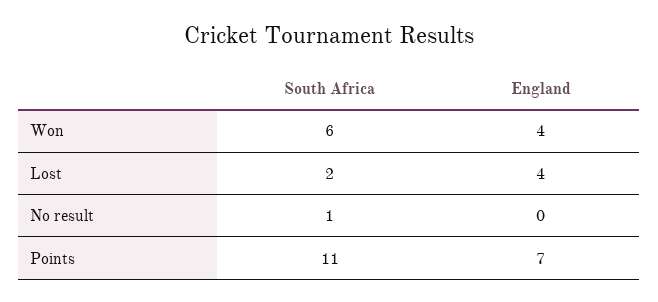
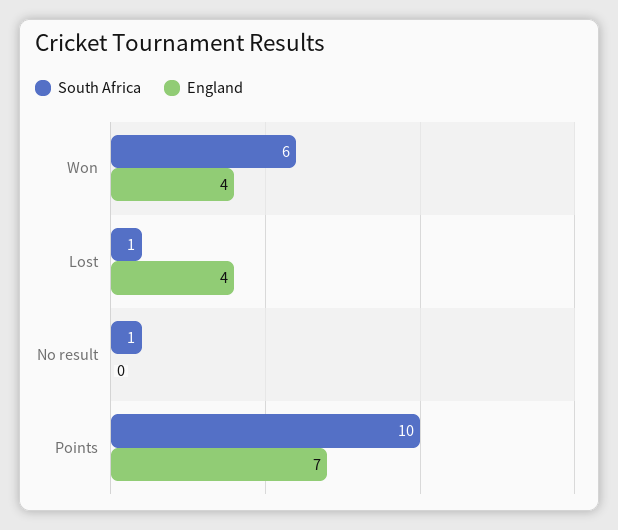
South Africa, Lost: 2 -> 1
South Africa, Points: 11 -> 10

